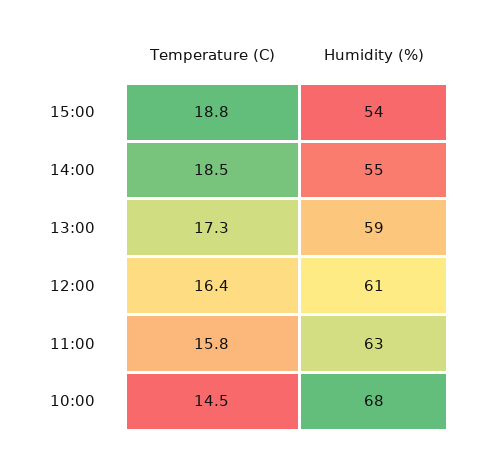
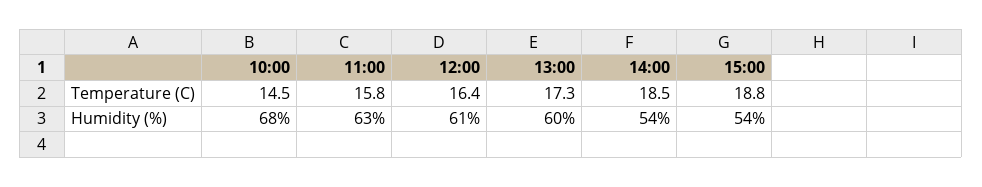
Humidity (%), 14:00: 55 -> 54
Humidity (%), 13:00: 59 -> 60

